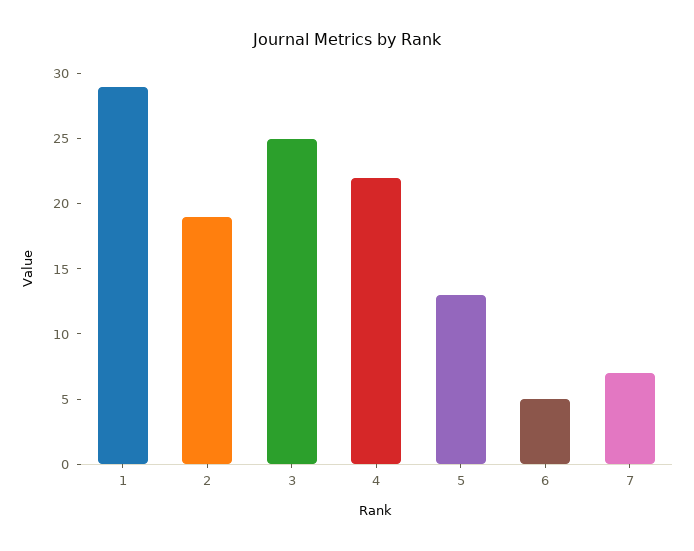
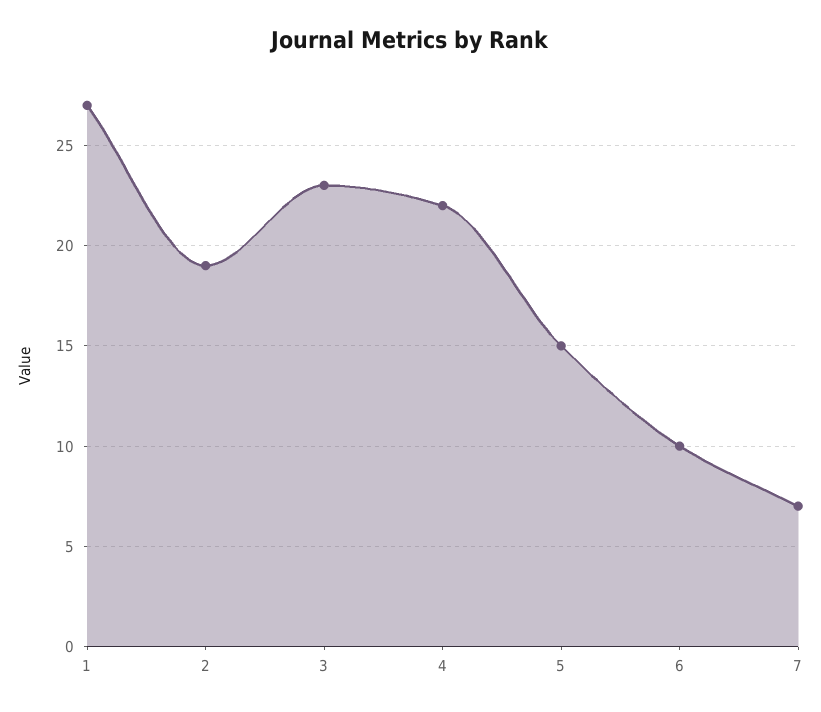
1: 29 -> 27
3: 25 -> 23
5: 13 -> 15
6: 5 -> 10

